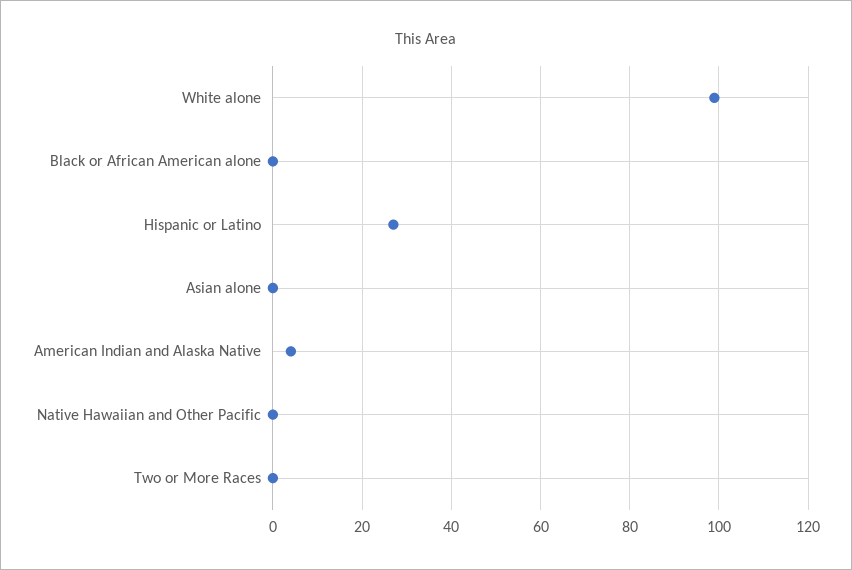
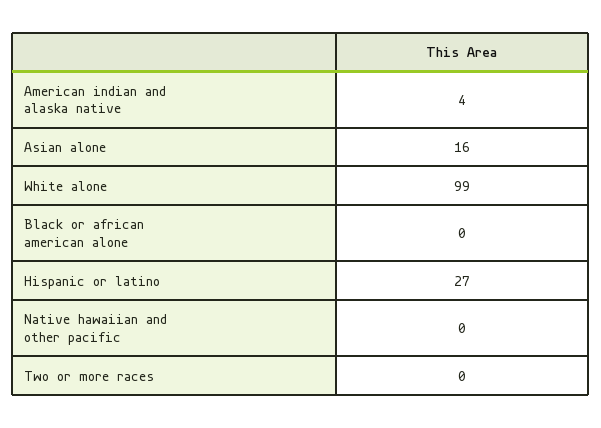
Asian alone: 0 -> 16

